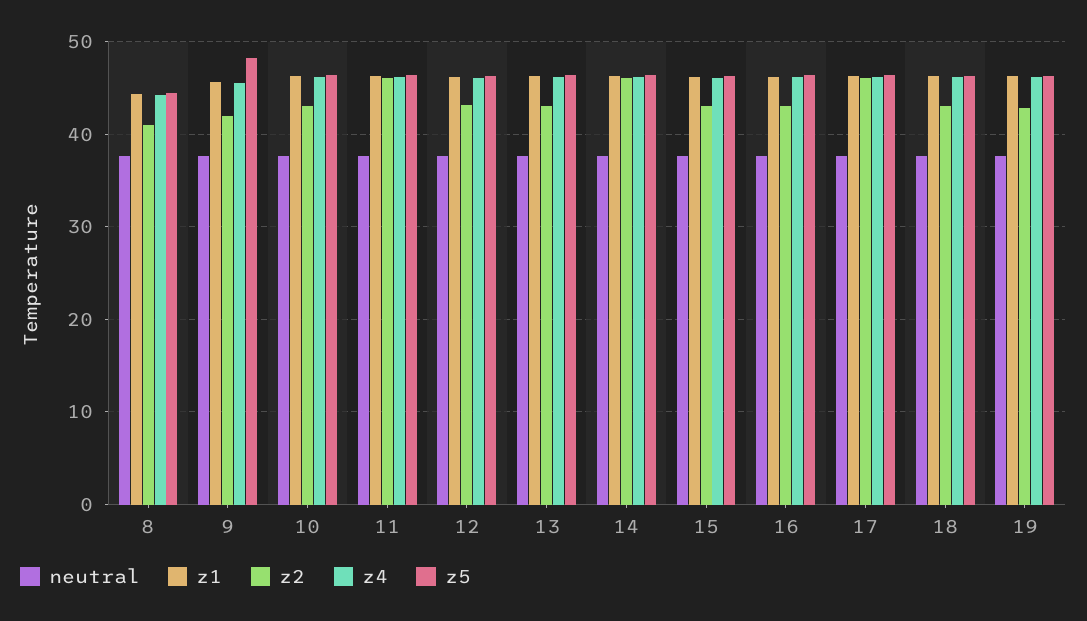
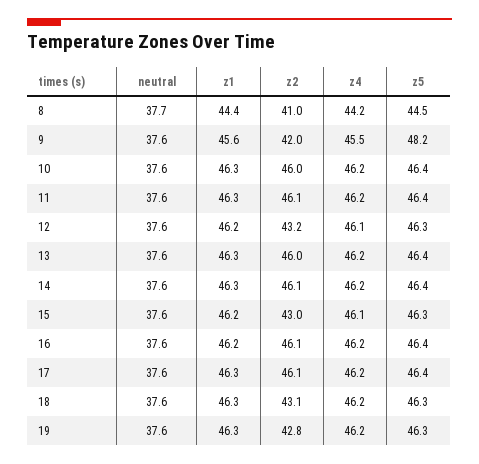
z2, 10: 43 -> 46
z2, 13: 43 -> 46
z2, 16: 43 -> 46.1

